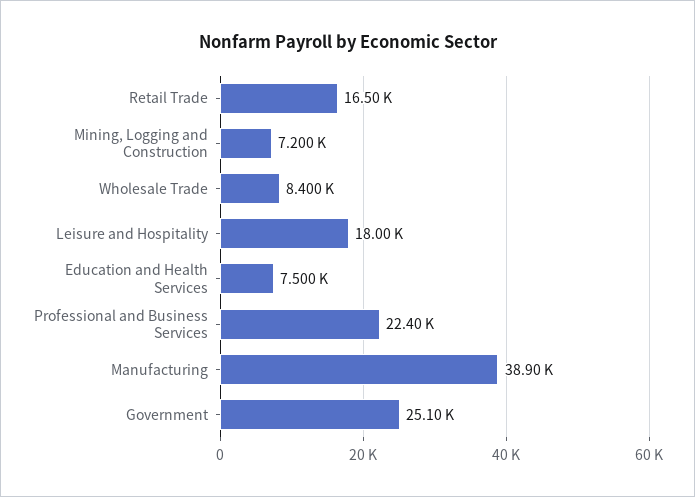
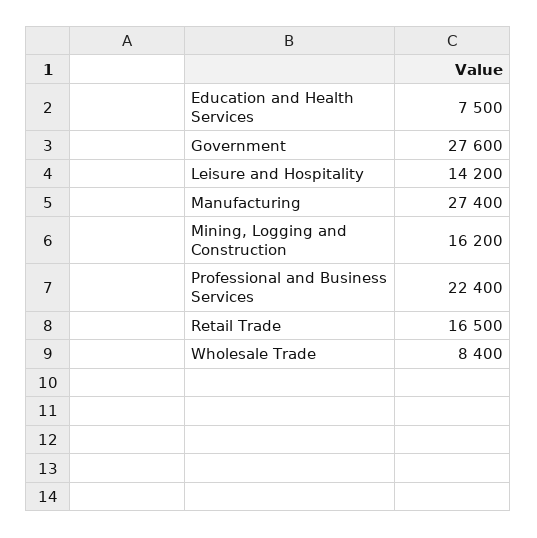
Mining, Logging and Construction: 7200 -> 16200
Leisure and Hospitality: 18000 -> 14200
Manufacturing: 38900 -> 27400
Government: 25100 -> 27600

